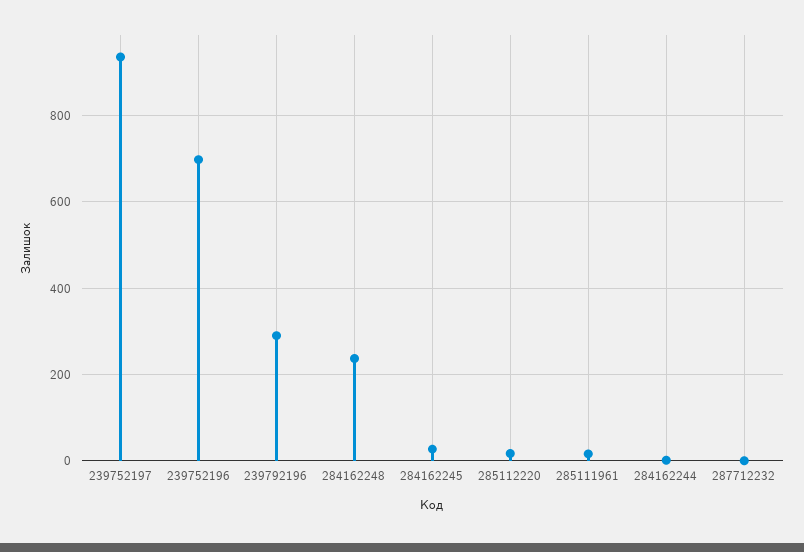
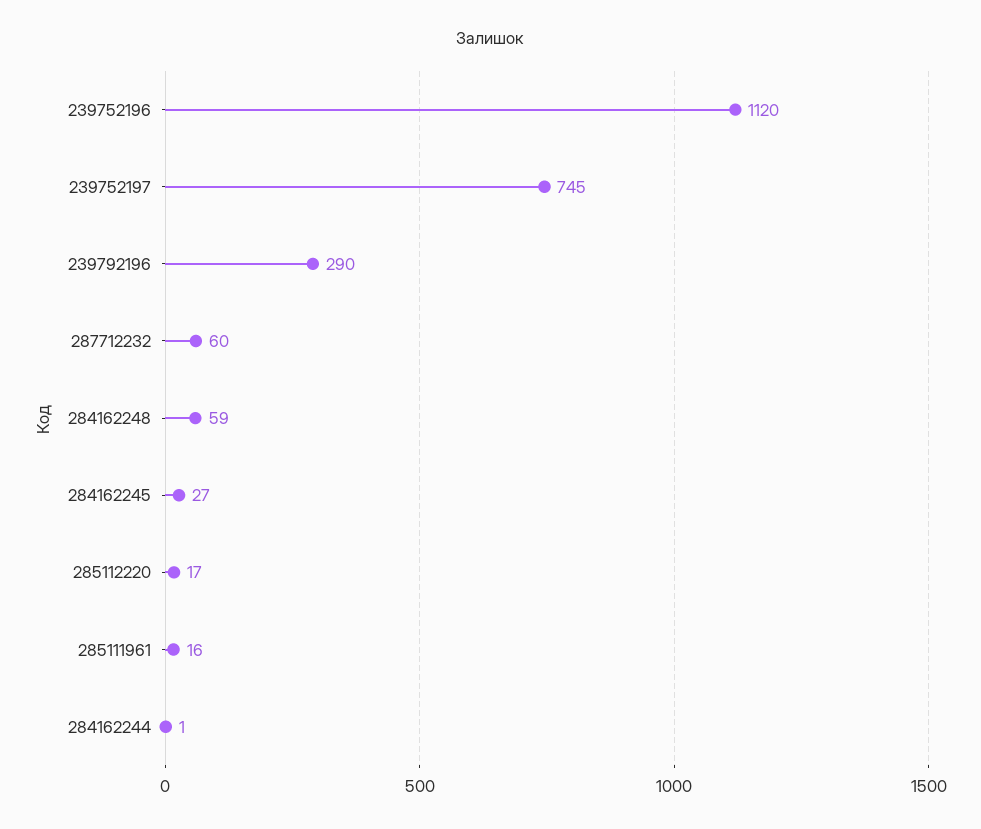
239752197: 940 -> 745
239752196: 700 -> 1120
284162248: 240 -> 59
287712232: 0 -> 60

